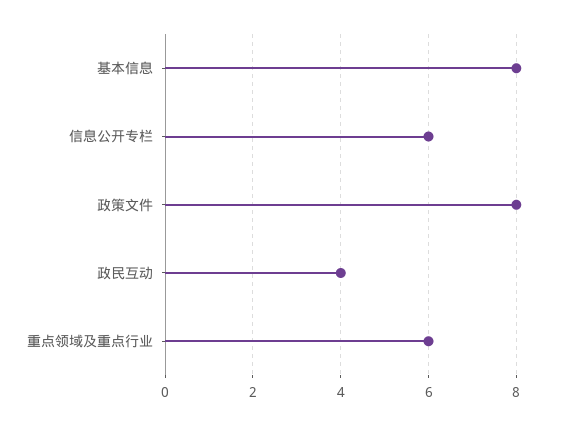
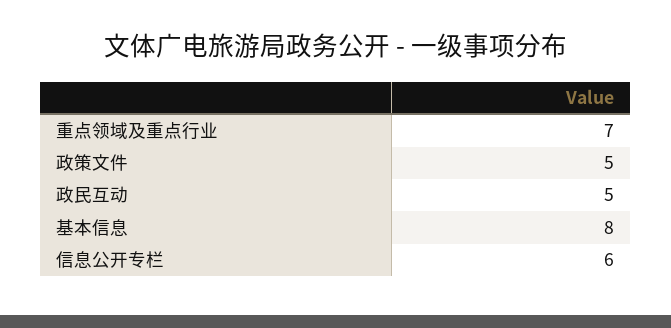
政策文件: 8 -> 5
政民互动: 4 -> 5
重点领域及重点行业: 6 -> 7

